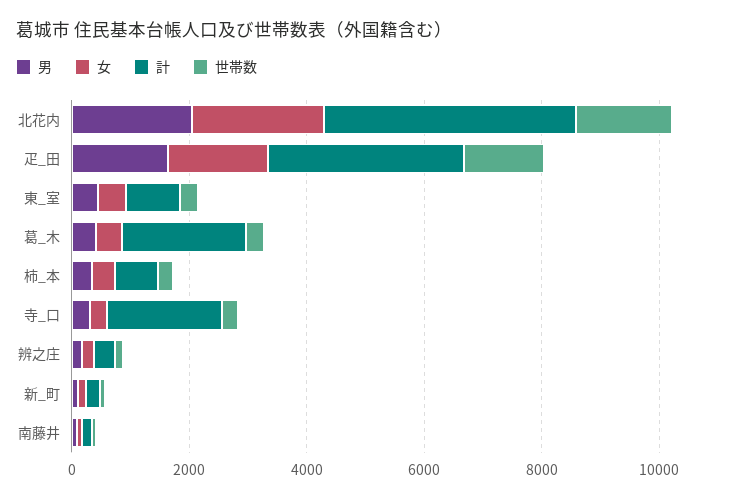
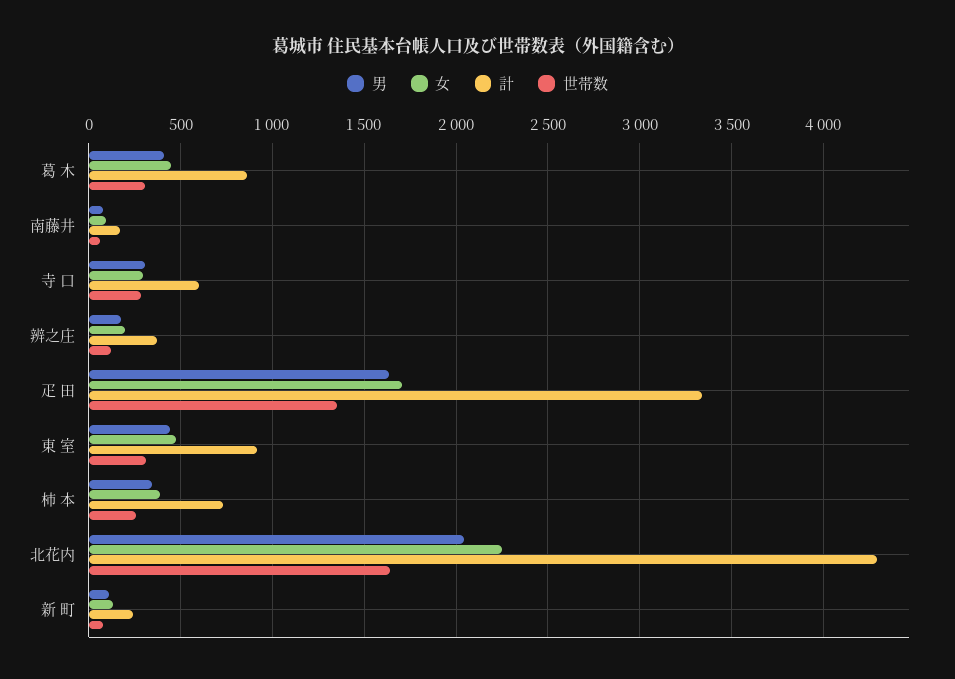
計, 葛_木: 2000 -> 850
計, 寺_口: 2000 -> 600

